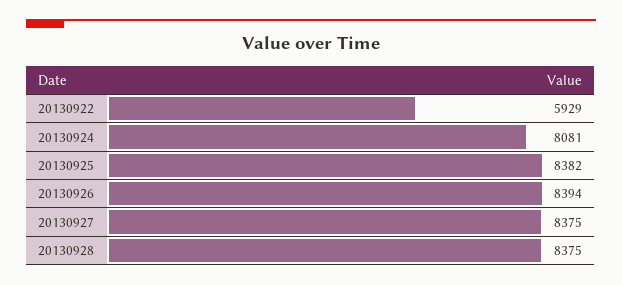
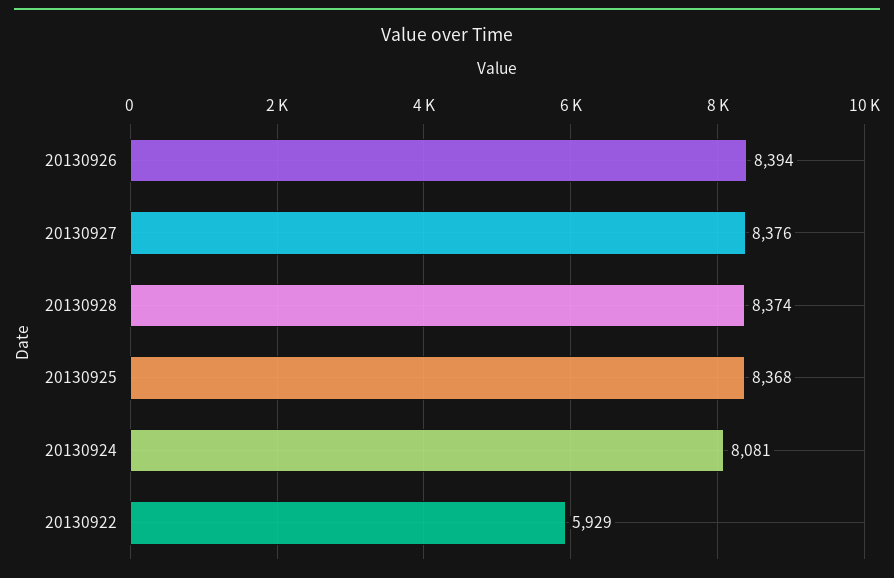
20130925: 8382 -> 8368
20130927: 8375 -> 8376
20130928: 8375 -> 8374

